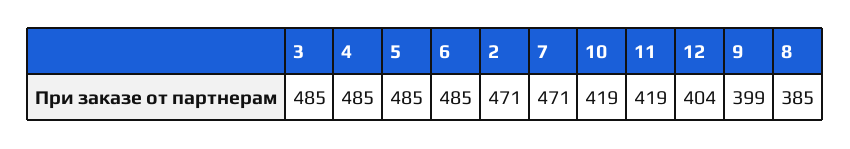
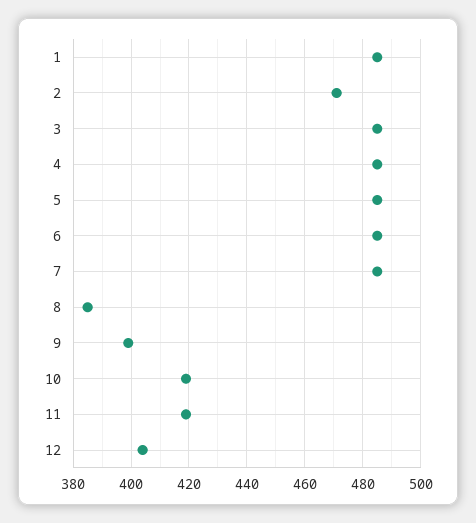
7: 471 -> 485
1: none -> 485

